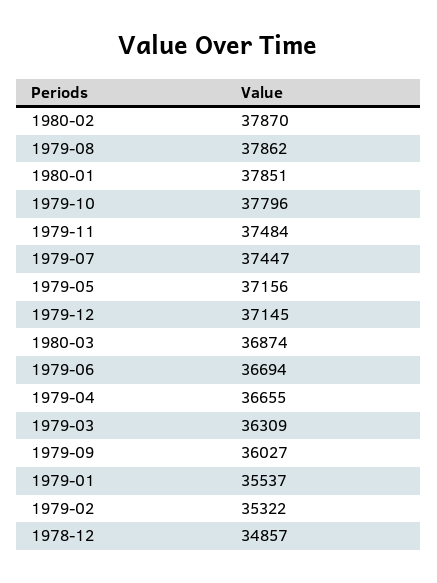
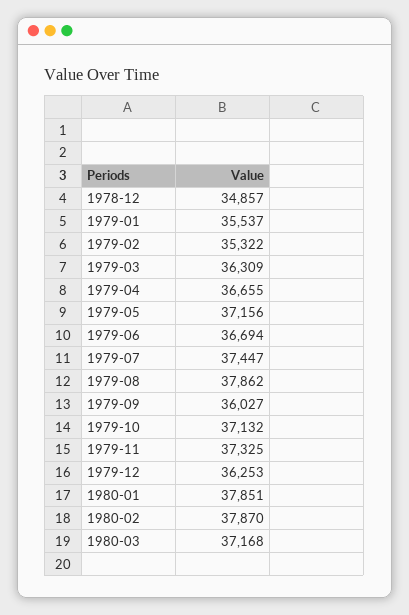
1979-10: 37796 -> 37132
1979-11: 37484 -> 37325
1979-12: 37145 -> 36253
1980-03: 36874 -> 37168

